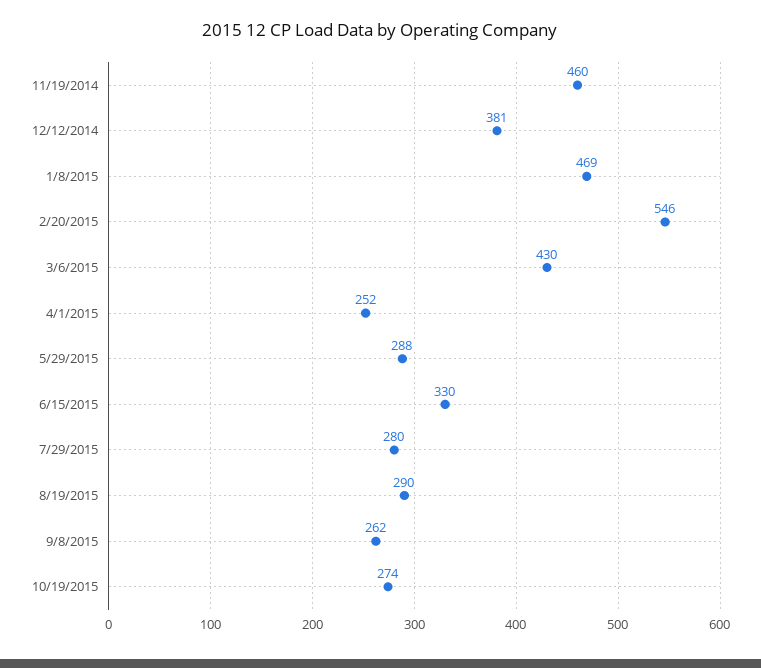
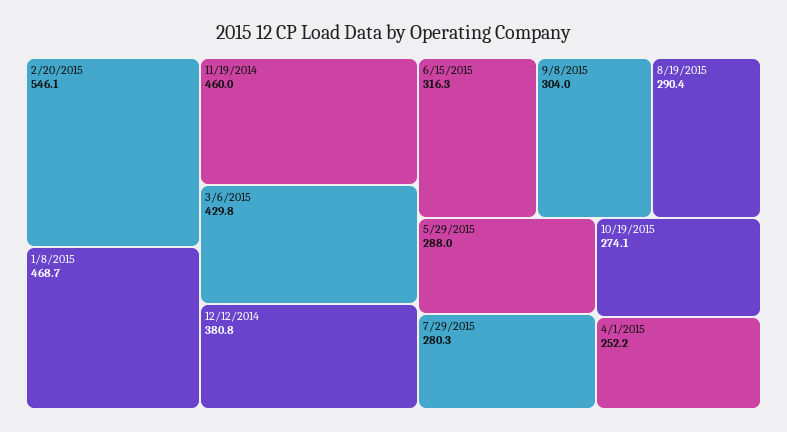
6/15/2015: 330 -> 316.3
9/8/2015: 262 -> 304

